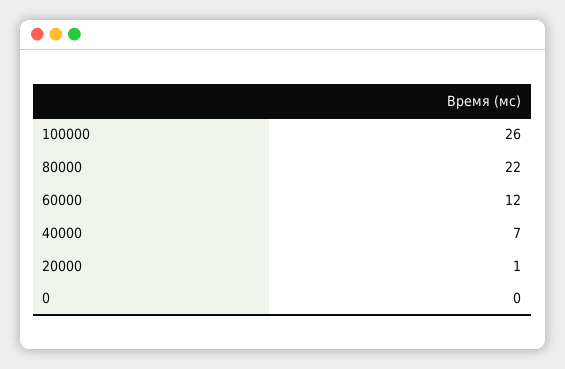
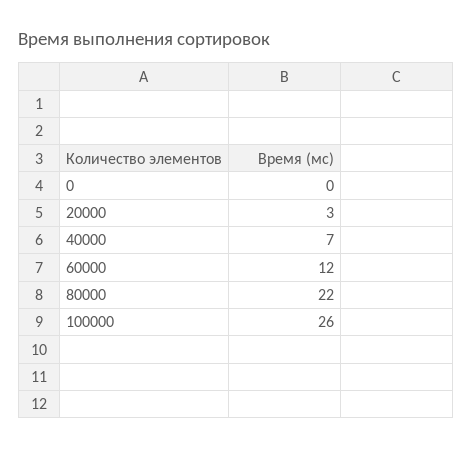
20000: 1 -> 3

